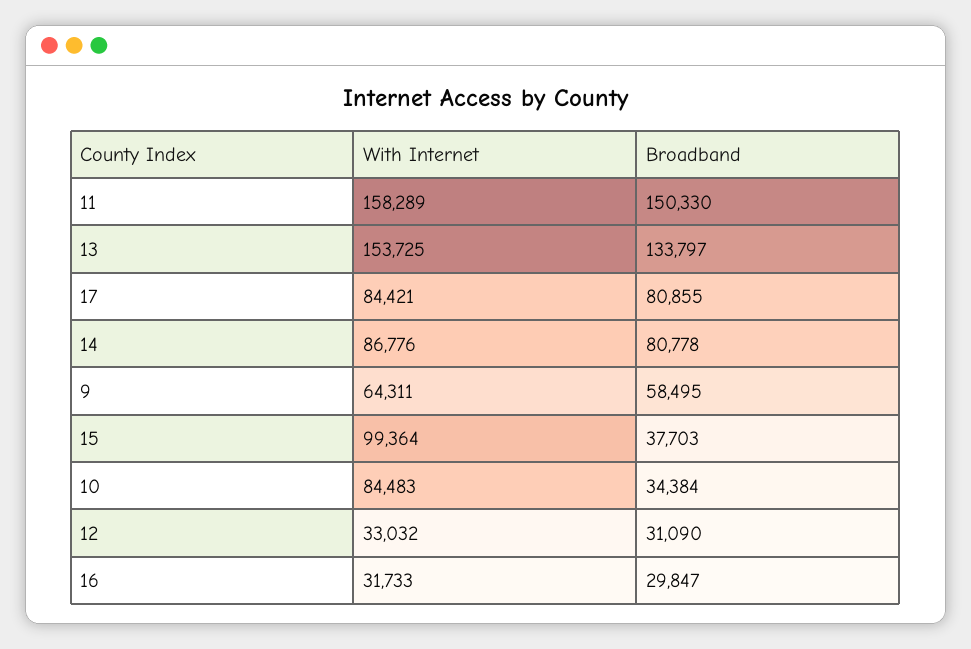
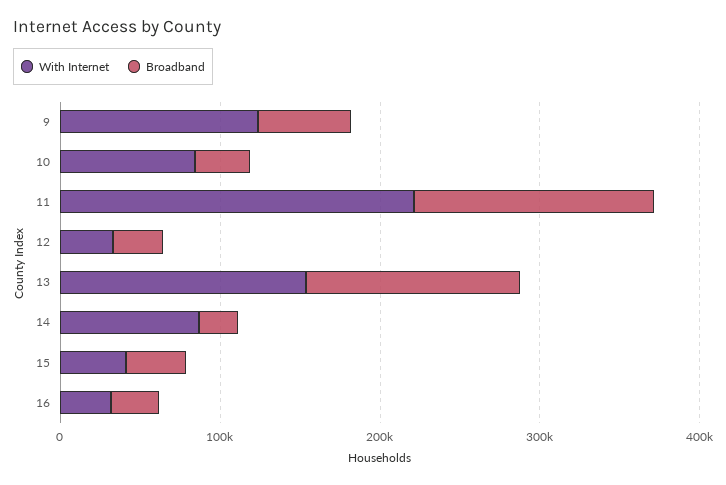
With Internet, 11: 158289 -> 220000
With Internet, 17: 84421 -> none
Broadband, 17: 80855 -> none
Broadband, 14: 80778 -> 20000
With Internet, 9: 64311 -> 120000
With Internet, 15: 99364 -> 40000

